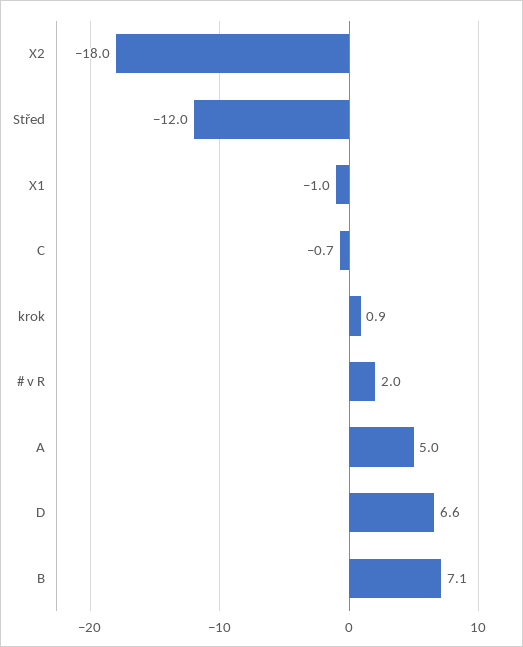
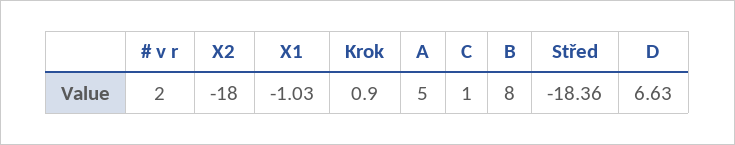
Střed: -12 -> -18.36
C: -0.7 -> 1
B: 7.1 -> 8

